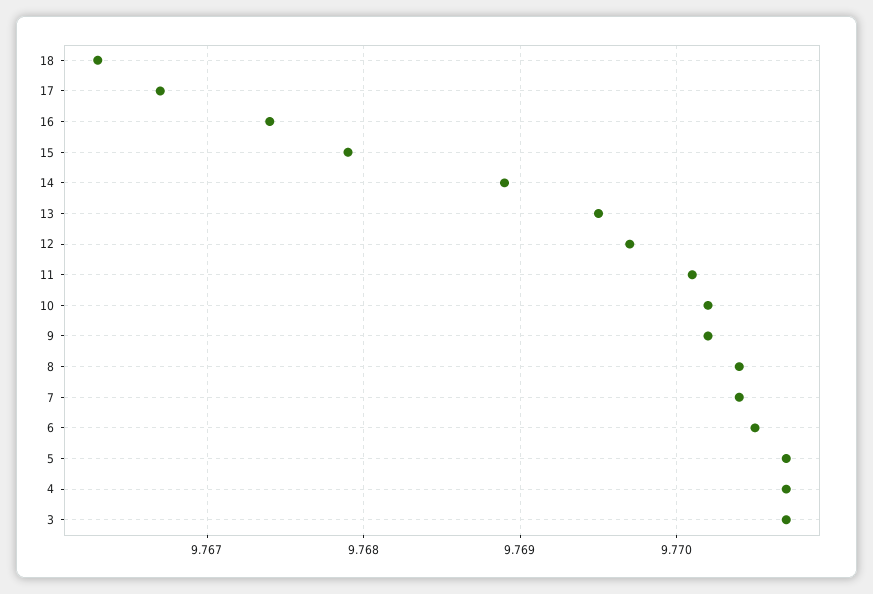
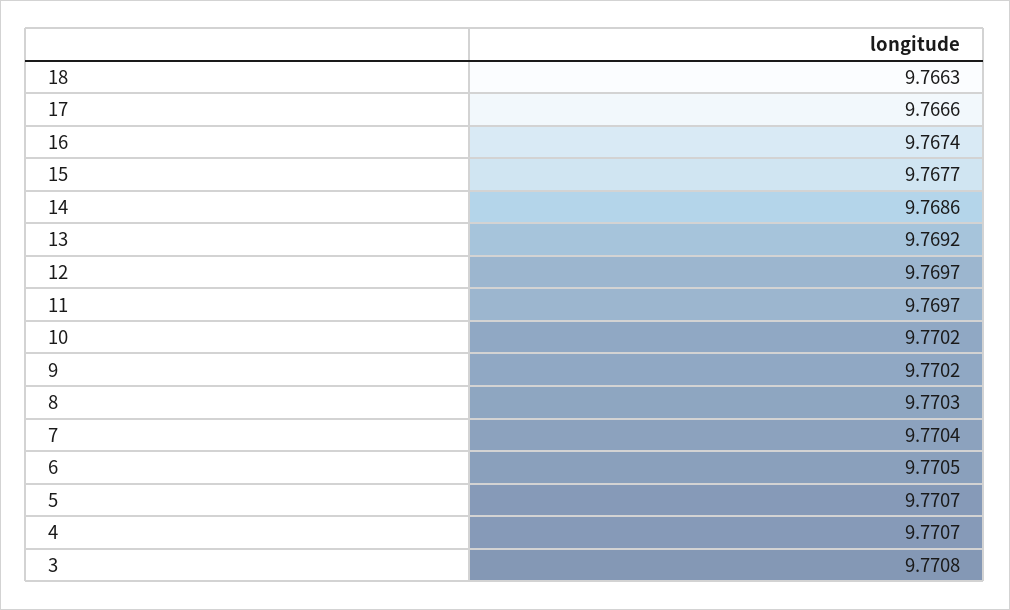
17: 9.7667 -> 9.7666
15: 9.7679 -> 9.7677
14: 9.7689 -> 9.7686
13: 9.7695 -> 9.7692
11: 9.7701 -> 9.7697
8: 9.7704 -> 9.7703
3: 9.7707 -> 9.7708

